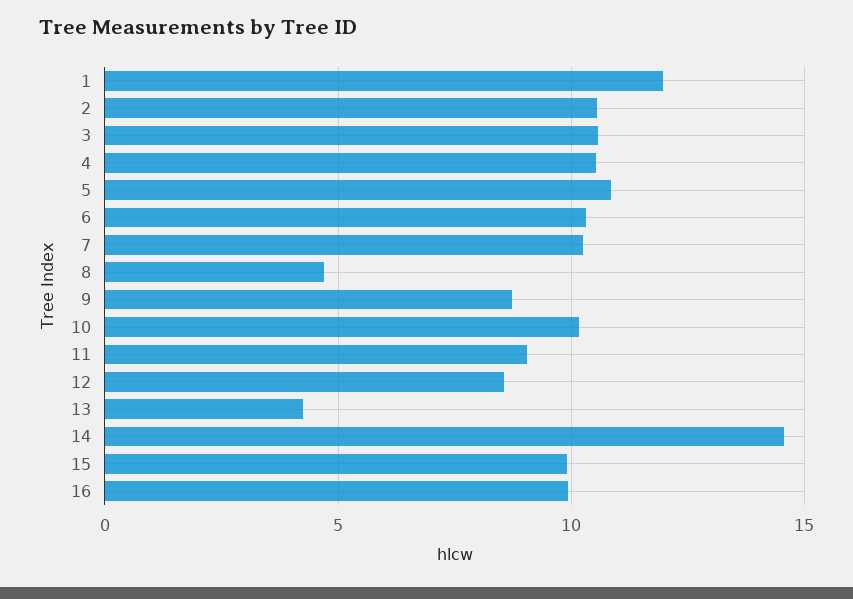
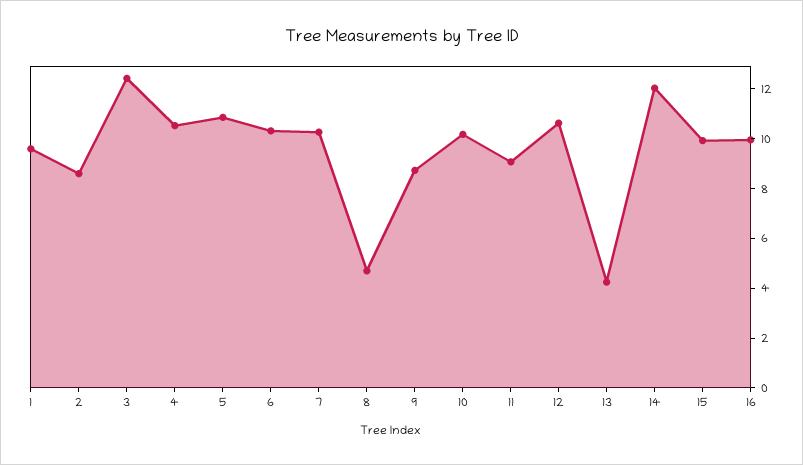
1: 12 -> 9.5
2: 10.5 -> 8.5
3: 10.5 -> 12.5
12: 8.5 -> 10.5
14: 14.5 -> 12

